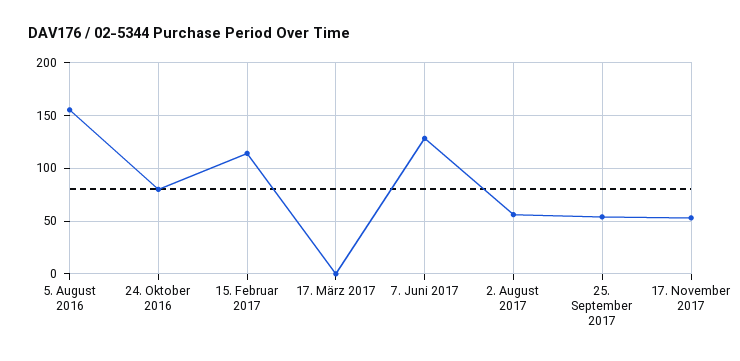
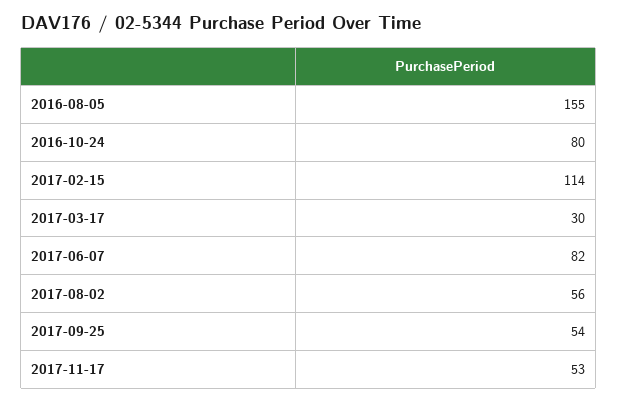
17. März 2017: 0 -> 30
7. Juni 2017: 130 -> 82

